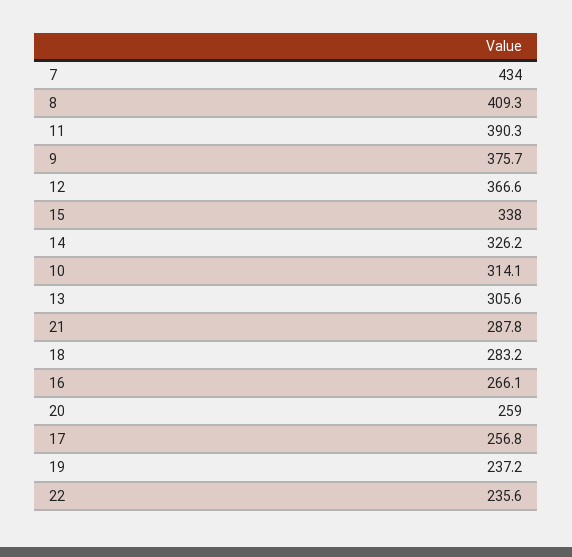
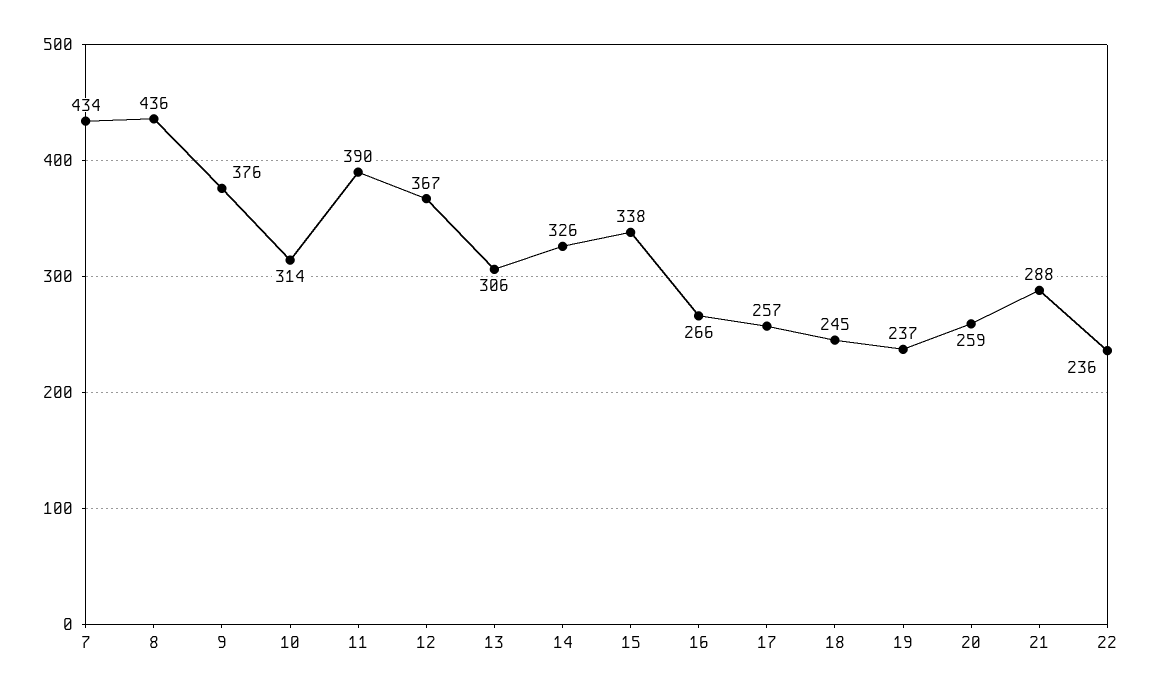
8: 409.3 -> 436
18: 283.2 -> 245

